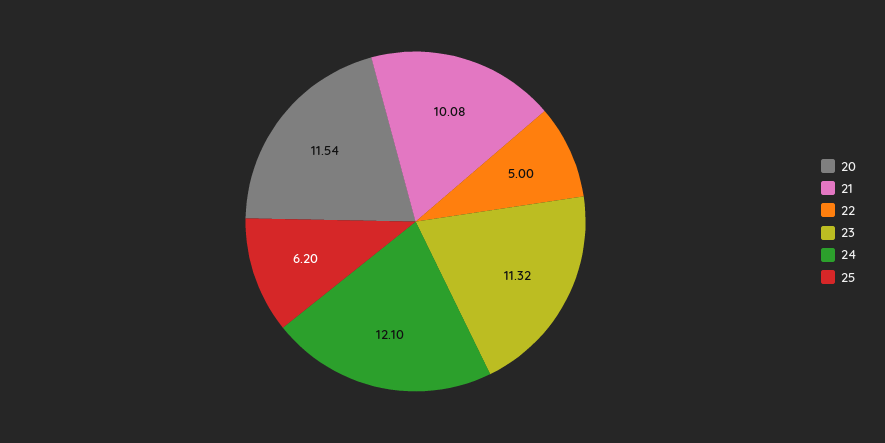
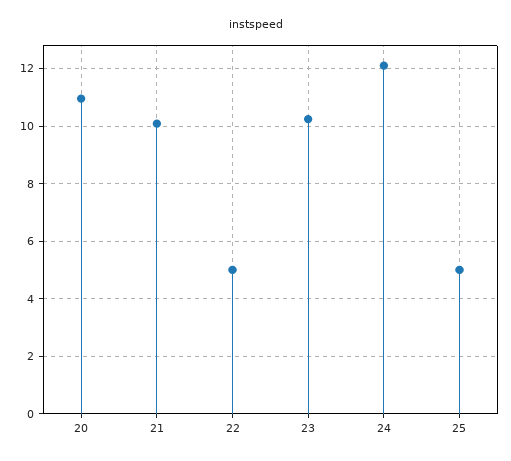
20: 11.54 -> 11
23: 11.32 -> 10.25
25: 6.2 -> 5

